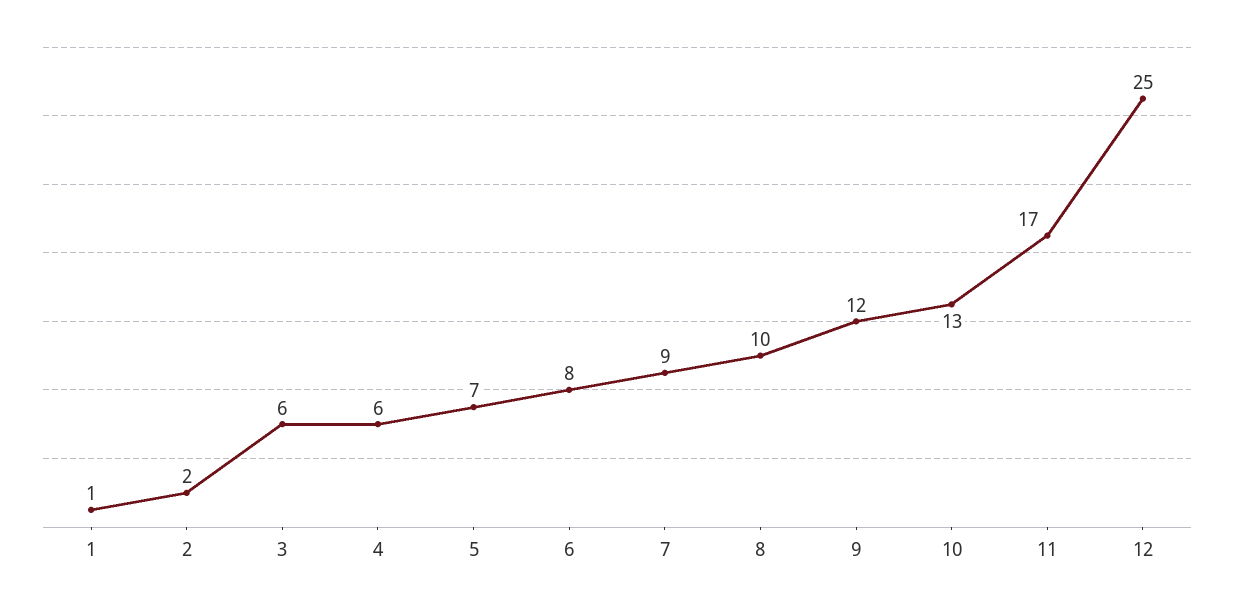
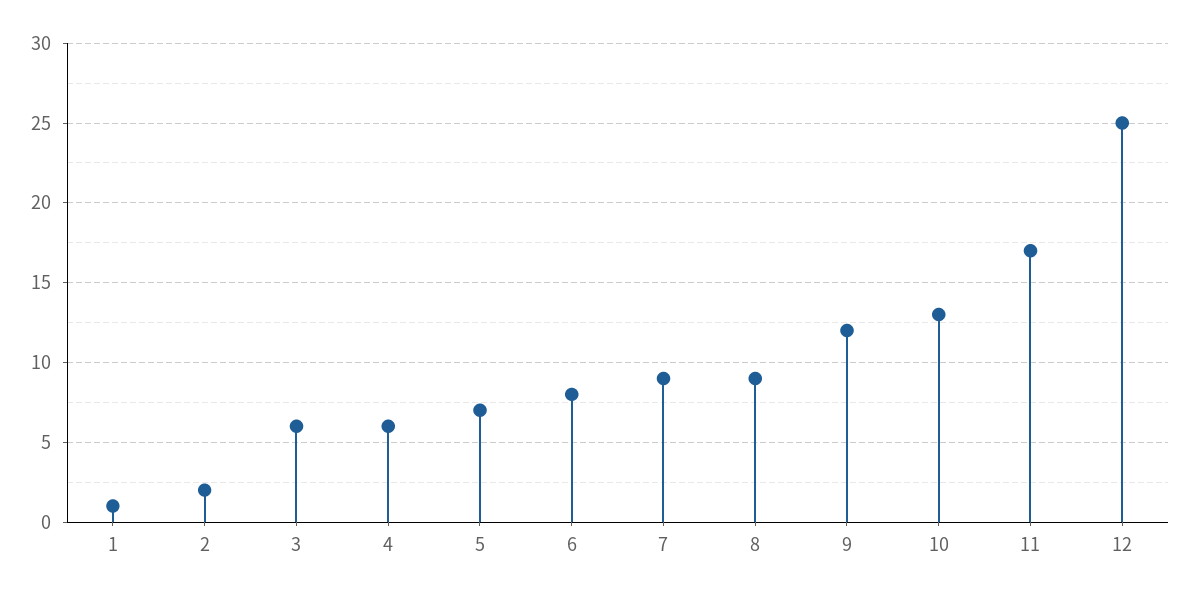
8: 10 -> 9

